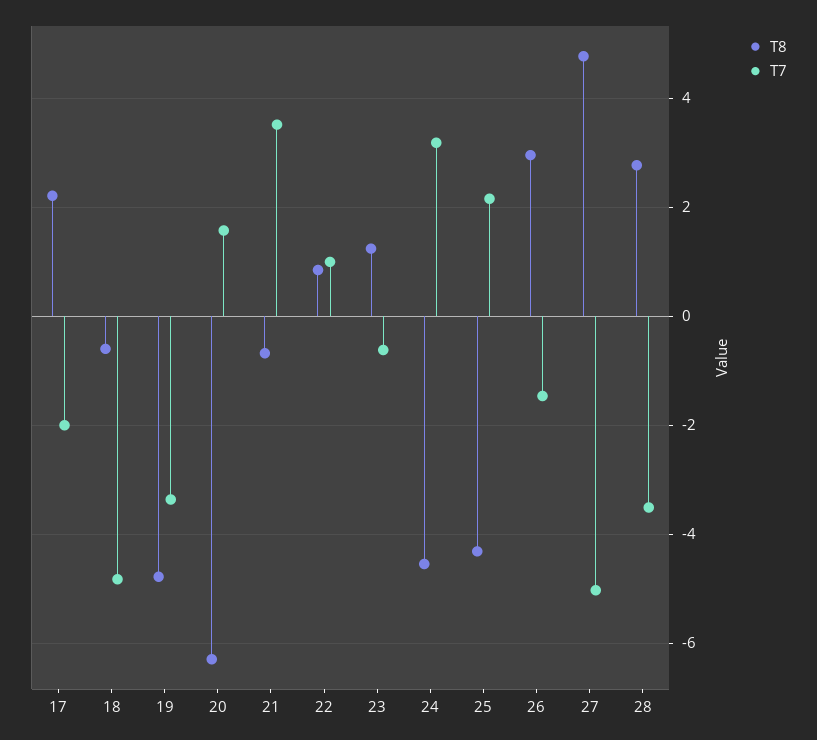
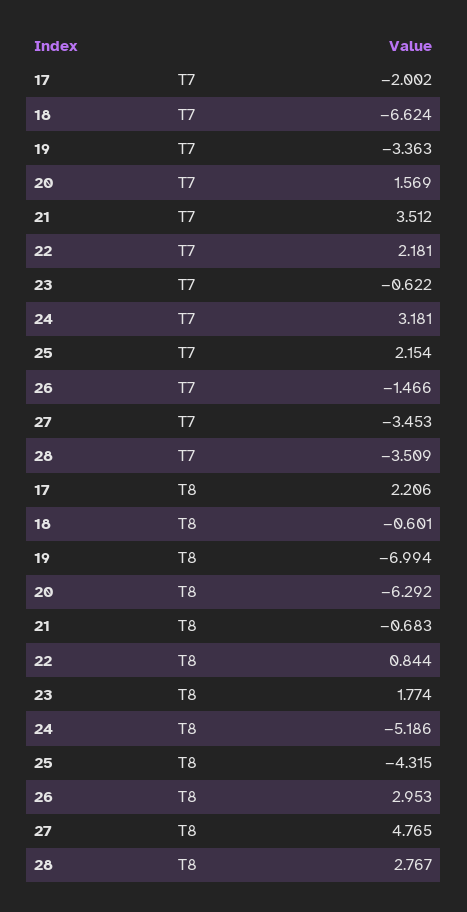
T7, 18: -4.8 -> -6.624
T8, 19: -4.8 -> -6.994
T7, 22: 1 -> 2.181
T8, 23: 1.2 -> 1.774
T8, 24: -4.6 -> -5.186
T7, 27: -5 -> -3.453

